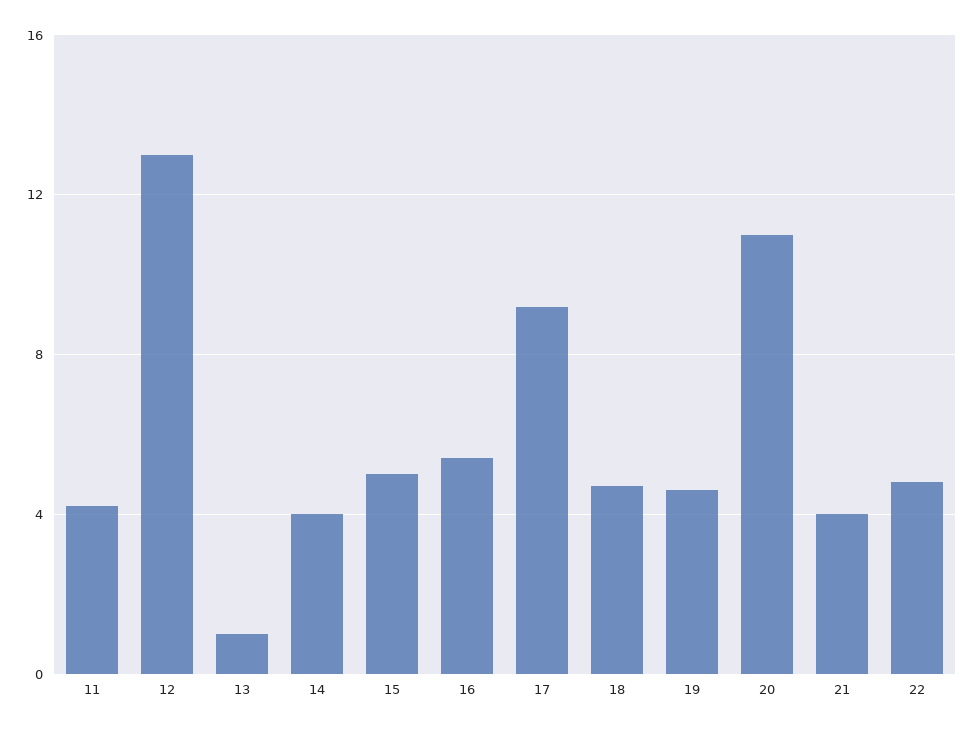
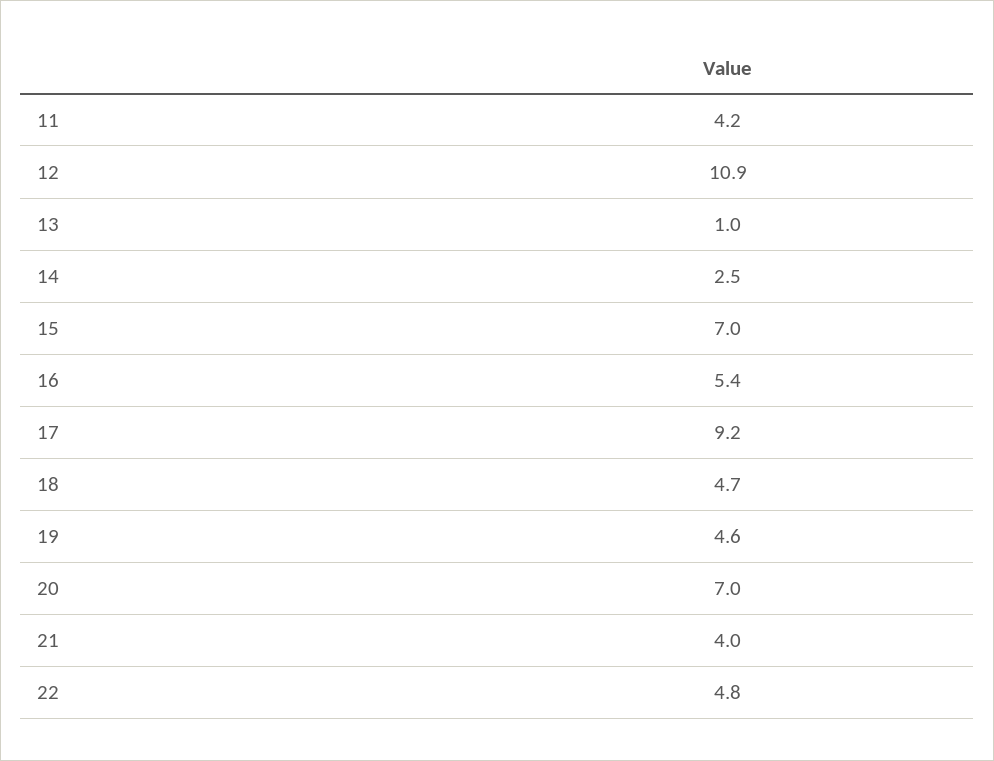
12: 13 -> 10.9
14: 4 -> 2.5
15: 5 -> 7
20: 11 -> 7

